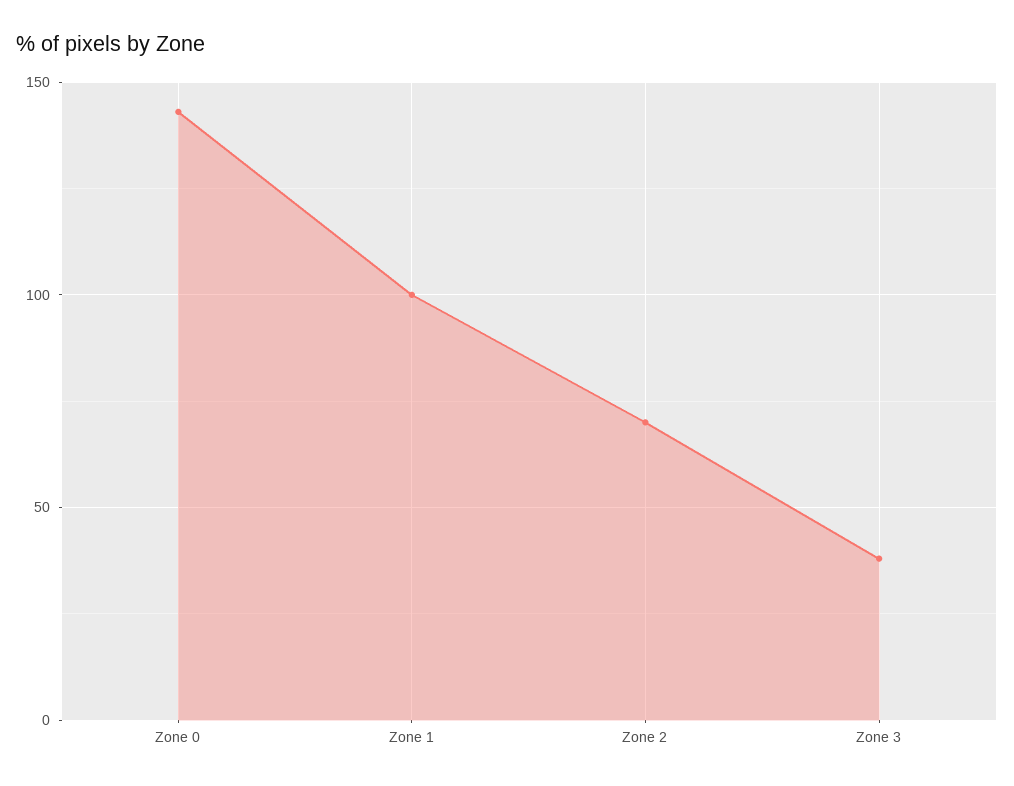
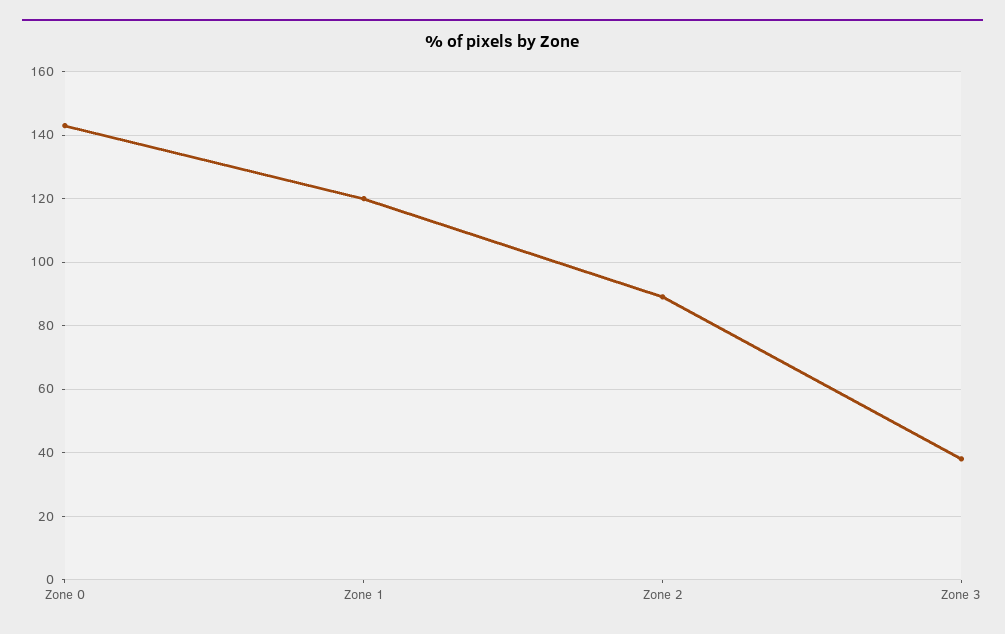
Zone 1: 100 -> 120
Zone 2: 70 -> 90

